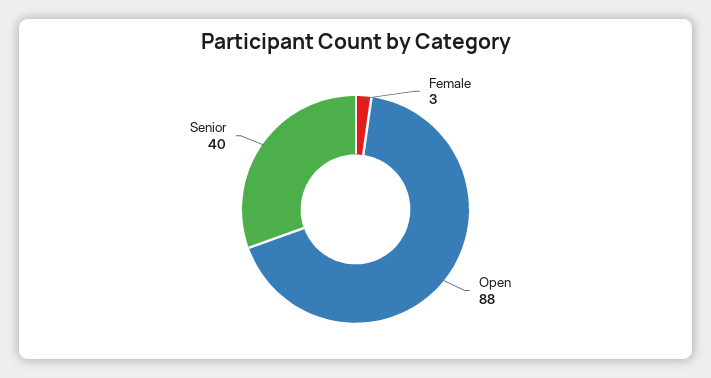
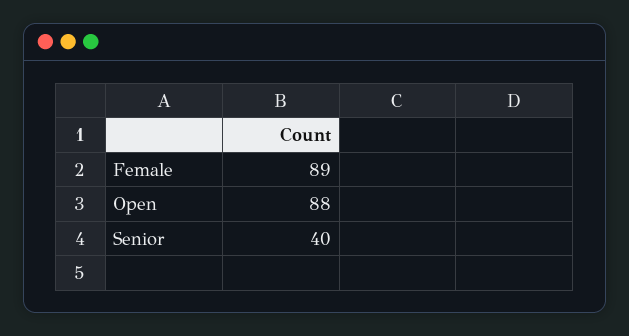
Female: 3 -> 89

